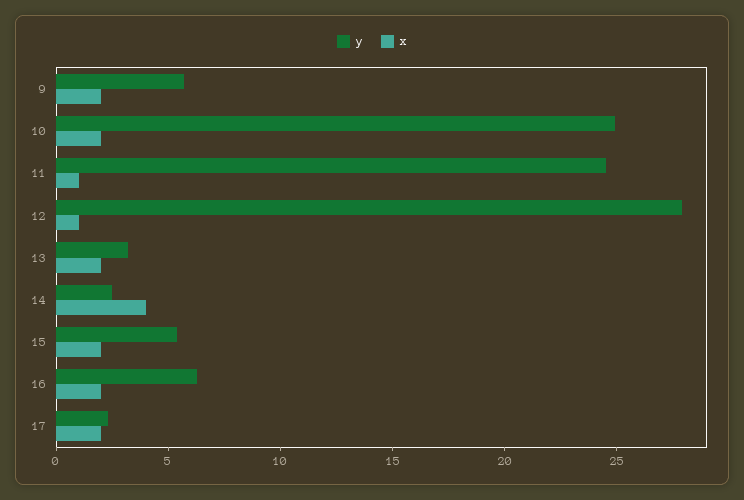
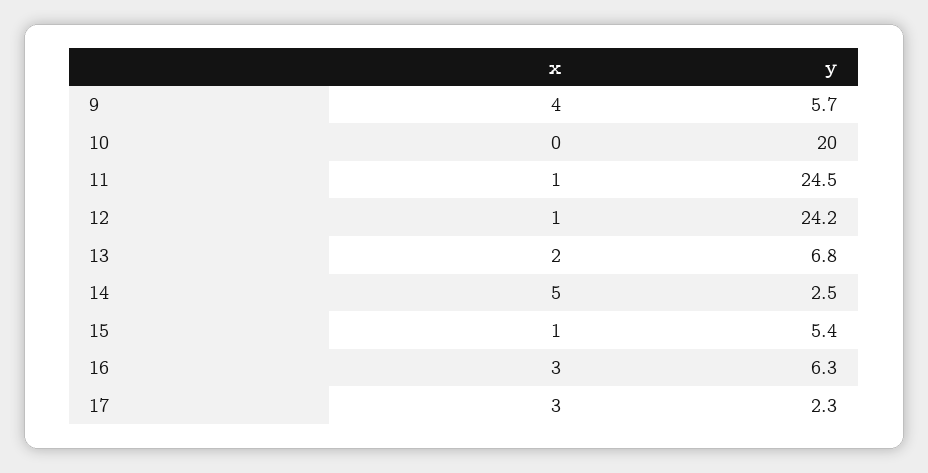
x, 9: 2 -> 4
y, 10: 25 -> 20
x, 10: 2 -> 0
y, 12: 28 -> 24.2
y, 13: 3 -> 6.8
x, 14: 4 -> 5
x, 15: 2 -> 1
x, 16: 2 -> 3
x, 17: 2 -> 3

